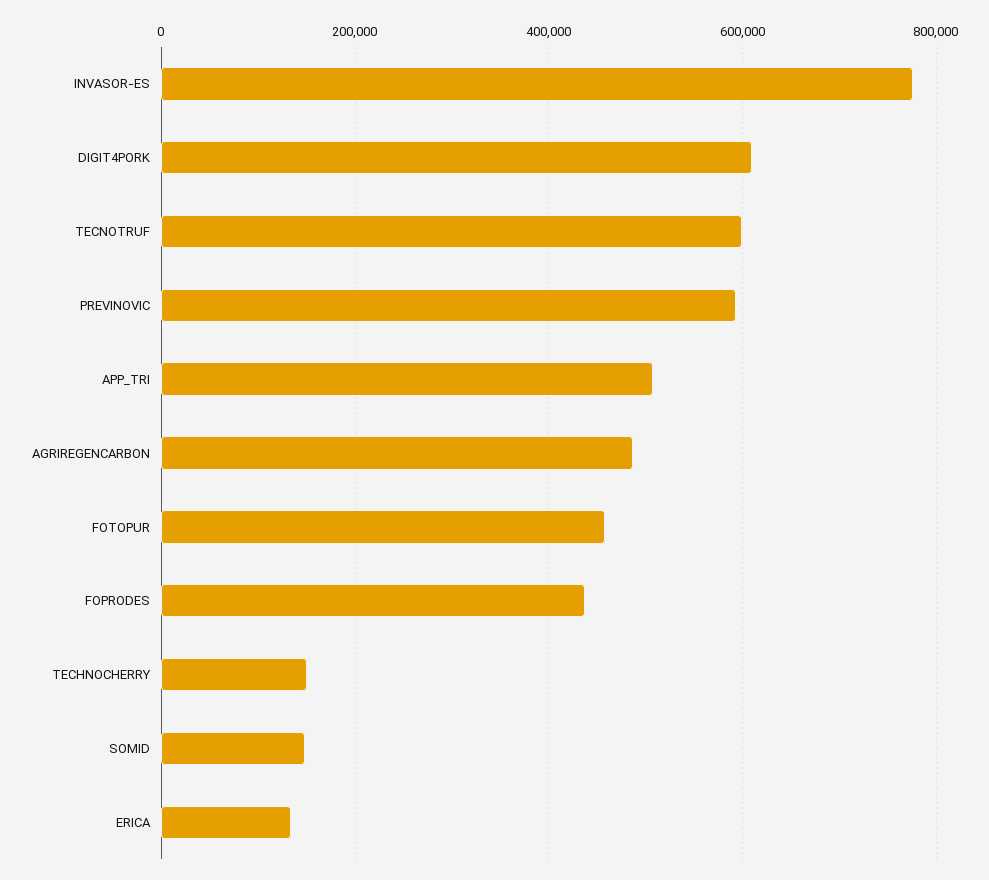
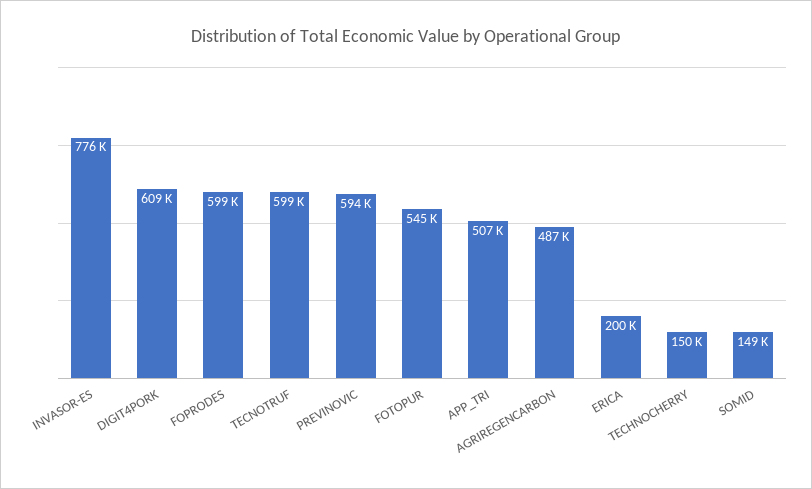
FOTOPUR: 460000 -> 545000
FOPRODES: 440000 -> 599000
ERICA: 140000 -> 200000

